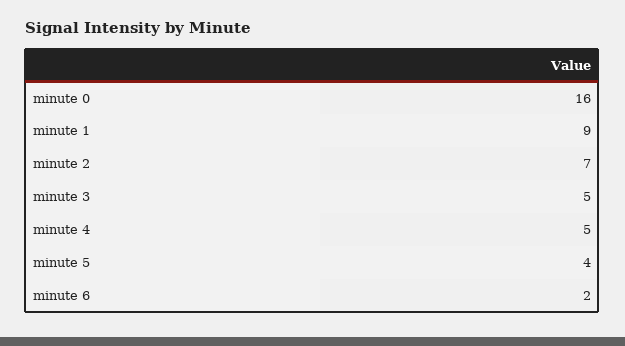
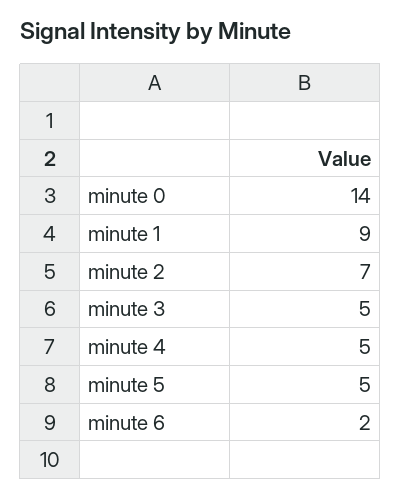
minute 0: 16 -> 14
minute 5: 4 -> 5

